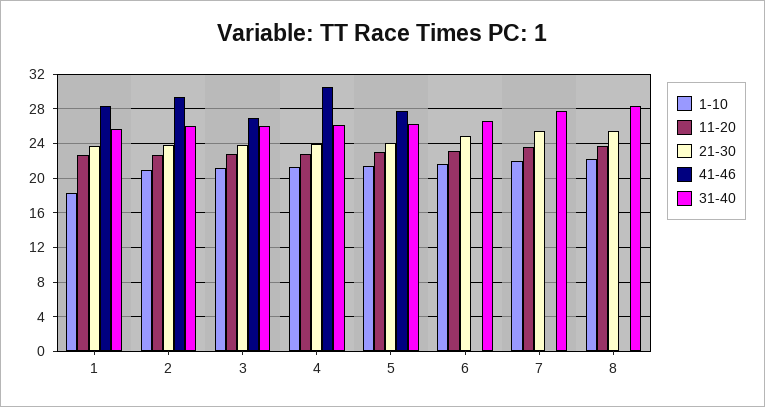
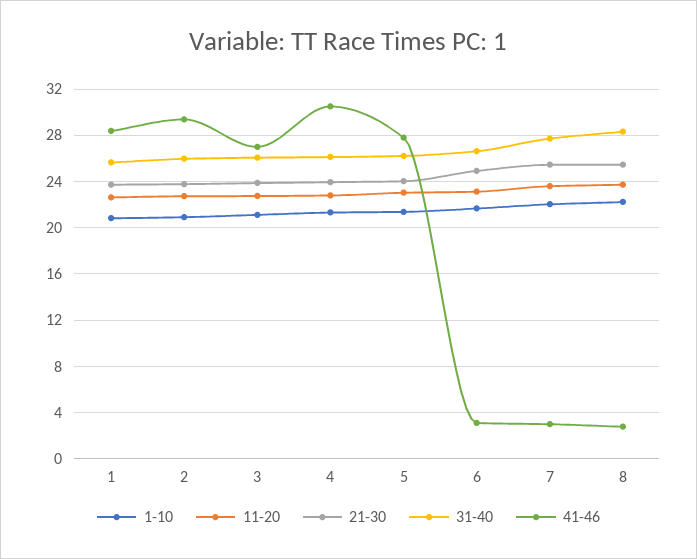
1-10, 1: 18 -> 21
41-46, 6: 0 -> 3
41-46, 7: 0 -> 3
41-46, 8: 0 -> 3

